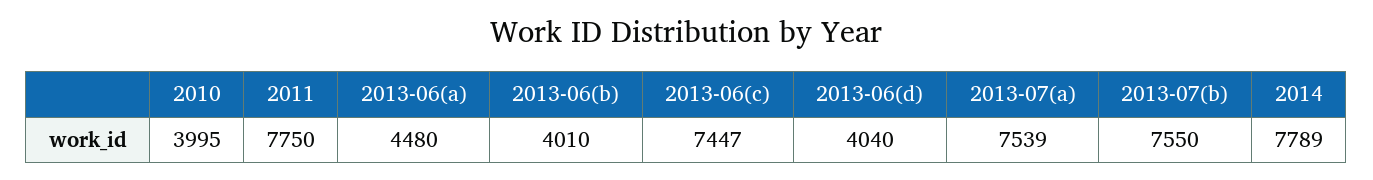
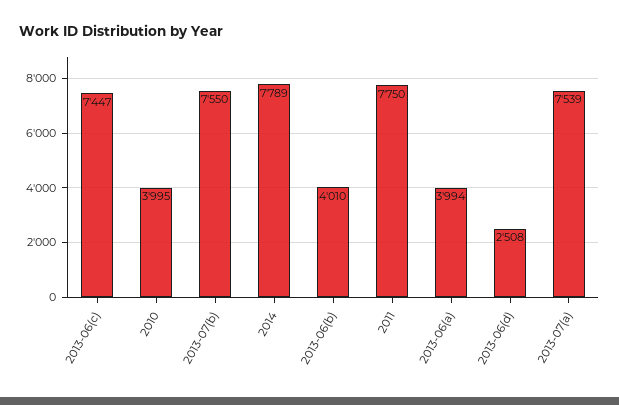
2013-06(a): 4480 -> 3994
2013-06(d): 4040 -> 2508

